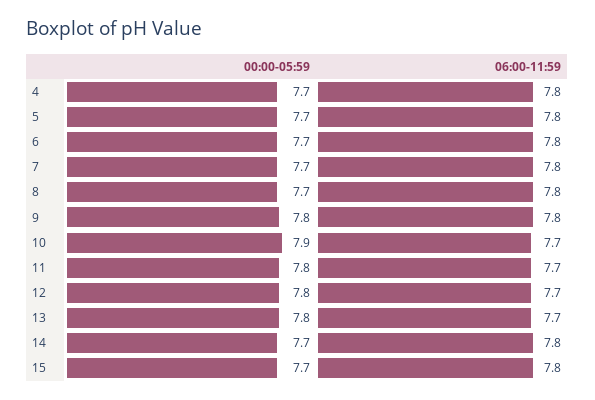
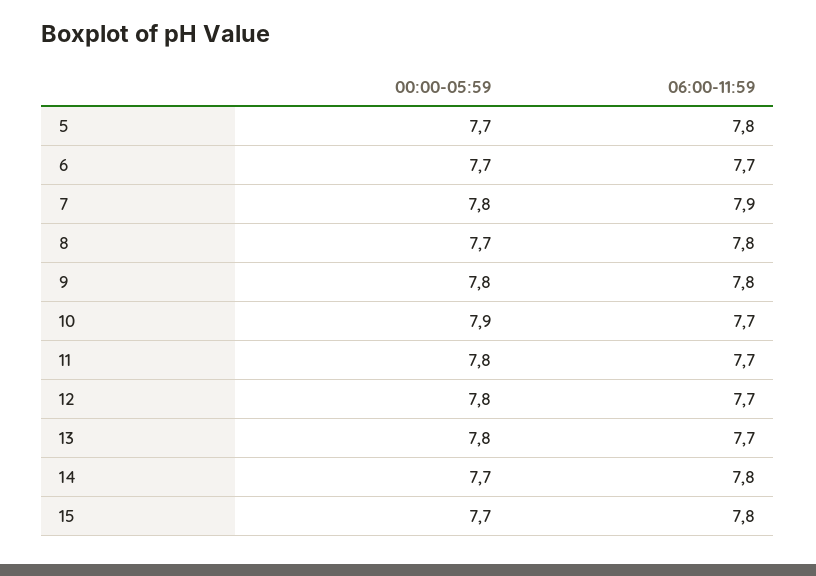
00:00-05:59, 4: 7.7 -> none
06:00-11:59, 4: 7.8 -> none
06:00-11:59, 6: 7.8 -> 7.7
00:00-05:59, 7: 7.7 -> 7.8
06:00-11:59, 7: 7.8 -> 7.9

